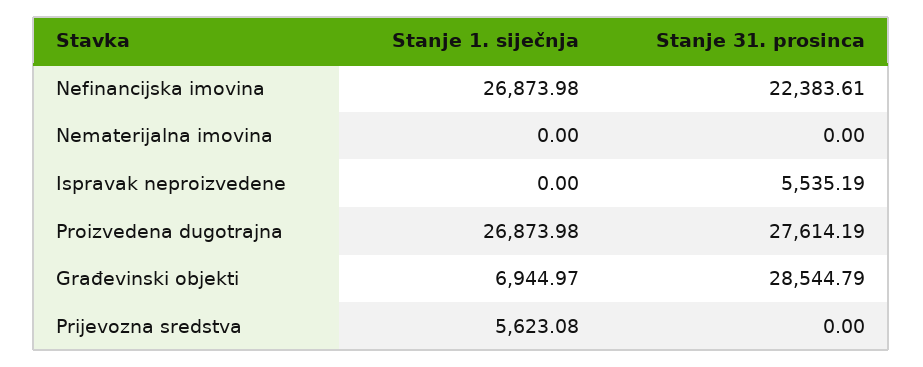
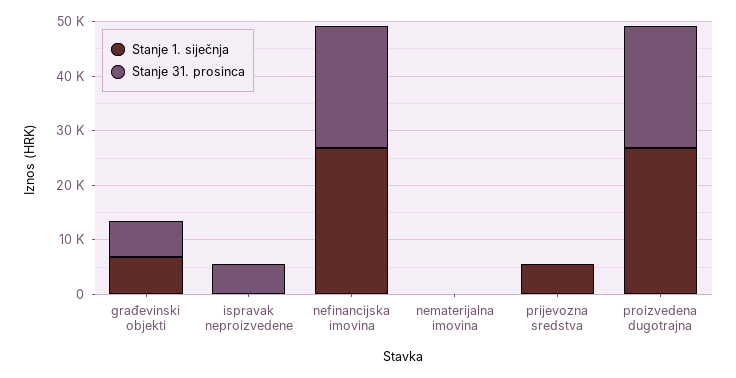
Stanje 31. prosinca, Proizvedena dugotrajna: 27614.19 -> 22000
Stanje 31. prosinca, Građevinski objekti: 28544.79 -> 6000

